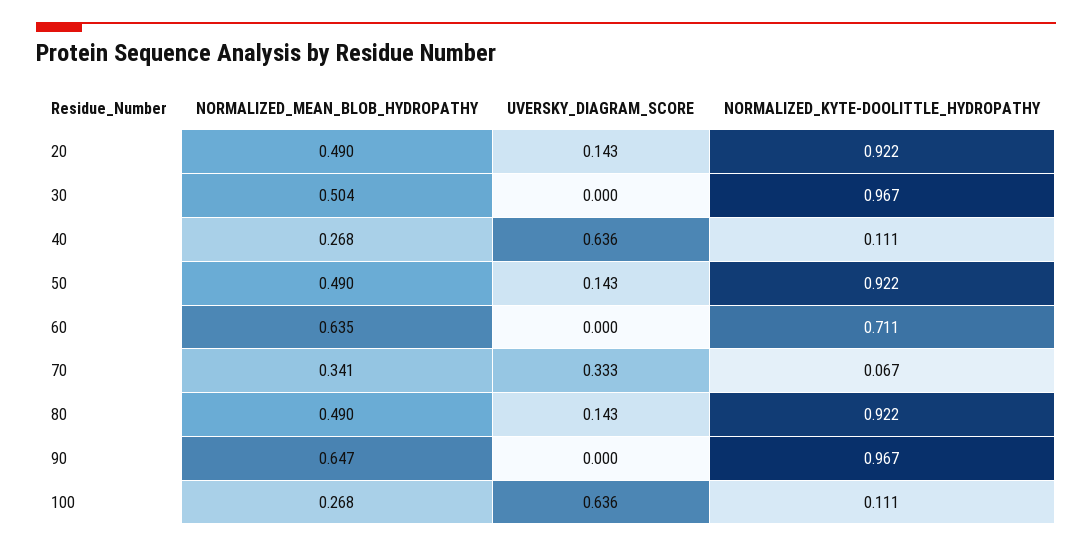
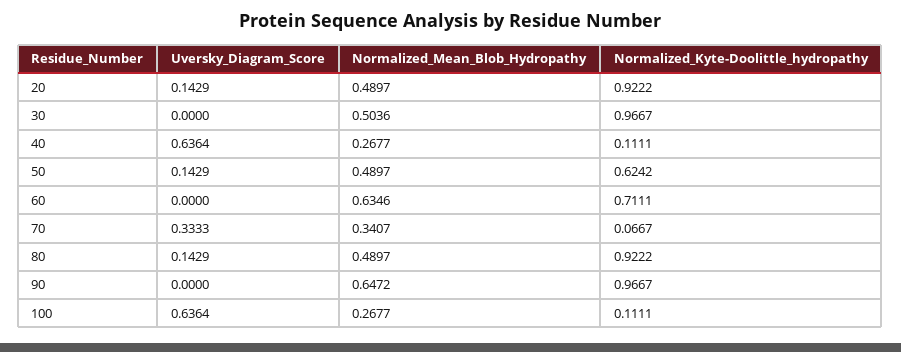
NORMALIZED_KYTE-DOOLITTLE_HYDROPATHY, 50: 0.922 -> 0.6242

